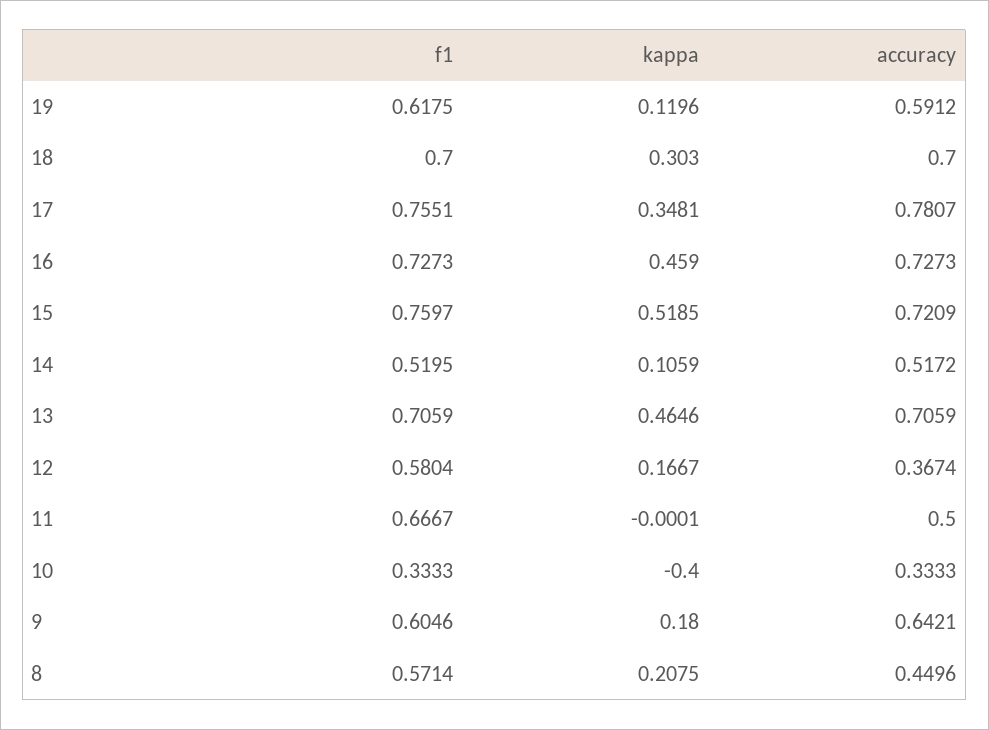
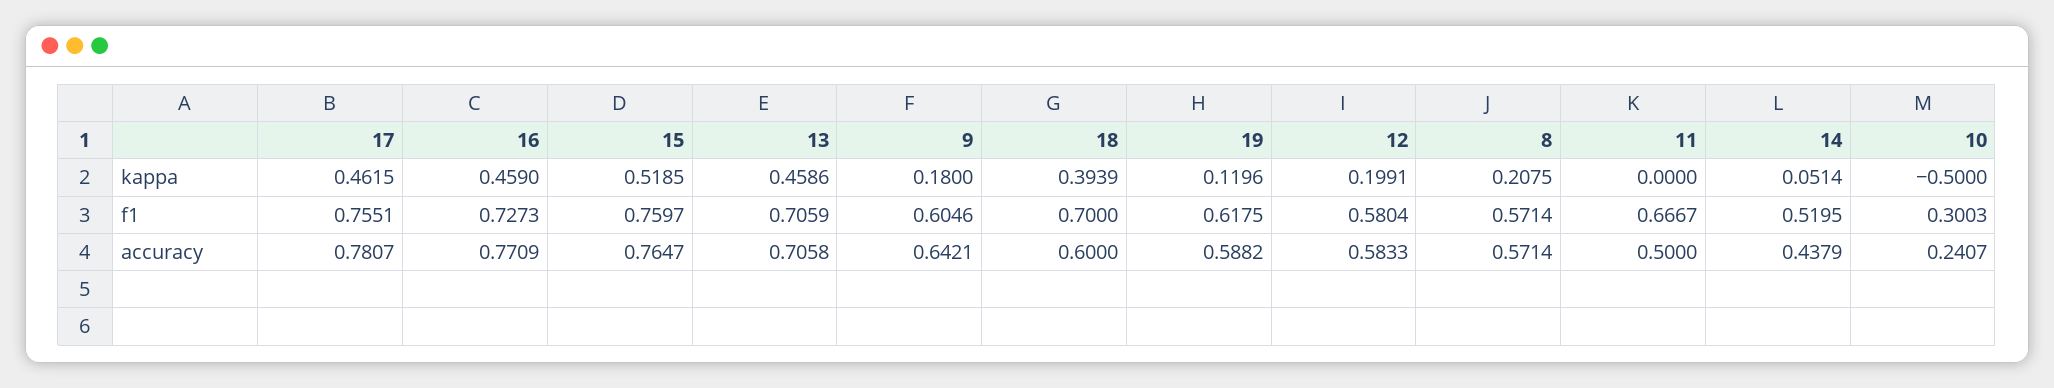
accuracy, 19: 0.5912 -> 0.5882
kappa, 18: 0.303 -> 0.3939
accuracy, 18: 0.7 -> 0.6
kappa, 17: 0.3481 -> 0.4615
accuracy, 16: 0.7273 -> 0.7709
accuracy, 15: 0.7209 -> 0.7647
kappa, 14: 0.1059 -> 0.0514
accuracy, 14: 0.5172 -> 0.4379
kappa, 13: 0.4646 -> 0.4586
accuracy, 13: 0.7059 -> 0.7058
kappa, 12: 0.1667 -> 0.1991
accuracy, 12: 0.3674 -> 0.5833
kappa, 11: -0.0001 -> 0
f1, 10: 0.3333 -> 0.3003
kappa, 10: -0.4 -> -0.5
accuracy, 10: 0.3333 -> 0.2407
accuracy, 8: 0.4496 -> 0.5714

